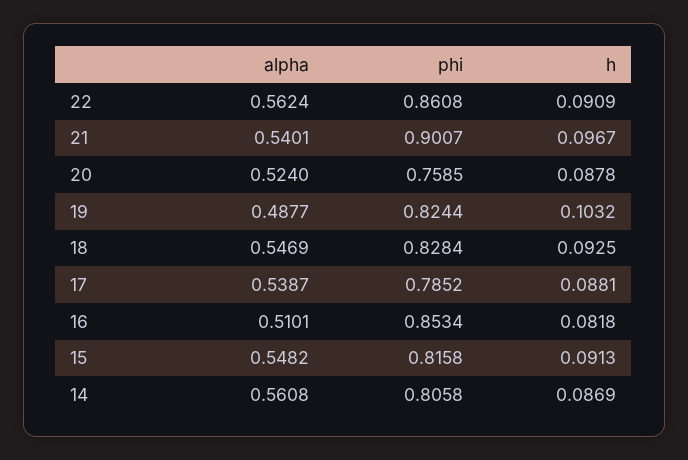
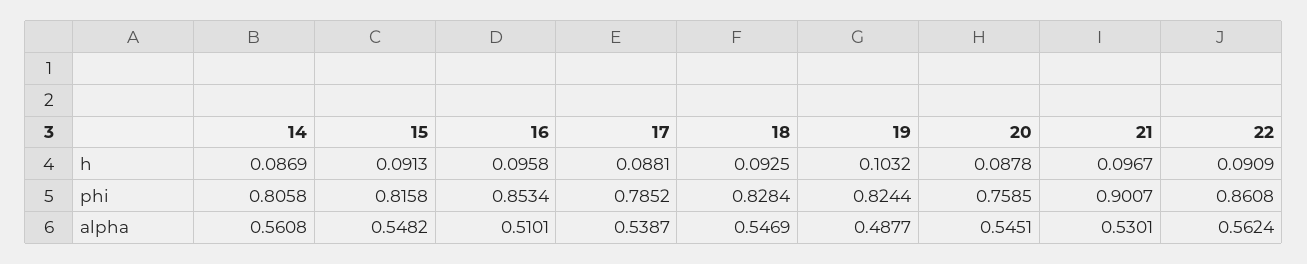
alpha, 21: 0.5401 -> 0.5301
alpha, 20: 0.524 -> 0.5451
h, 16: 0.0818 -> 0.0958

